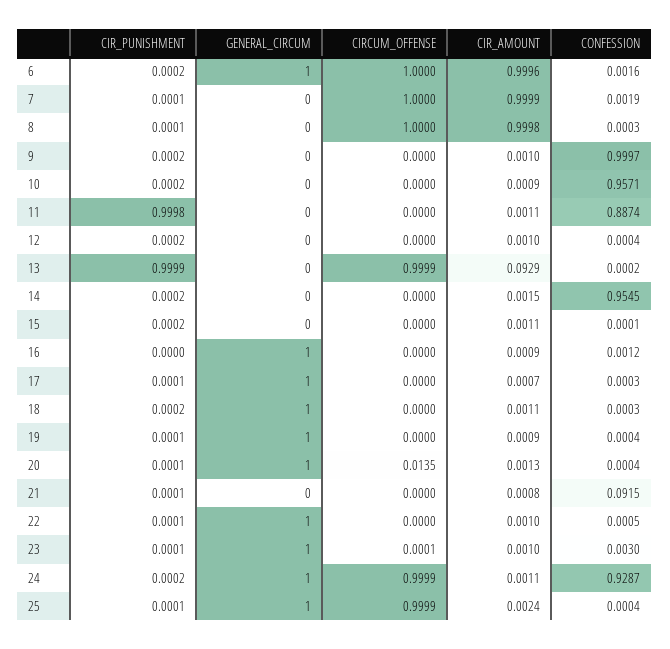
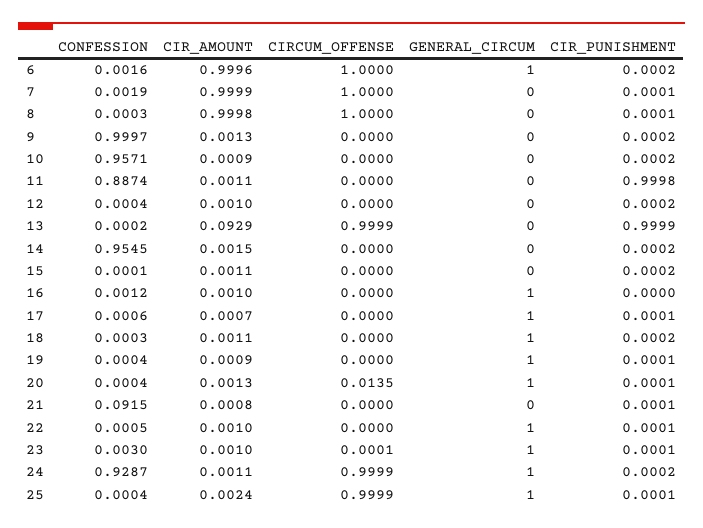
CIR_AMOUNT, 9: 0.001 -> 0.0013
CIR_AMOUNT, 16: 0.0009 -> 0.001
CONFESSION, 17: 0.0003 -> 0.0006

